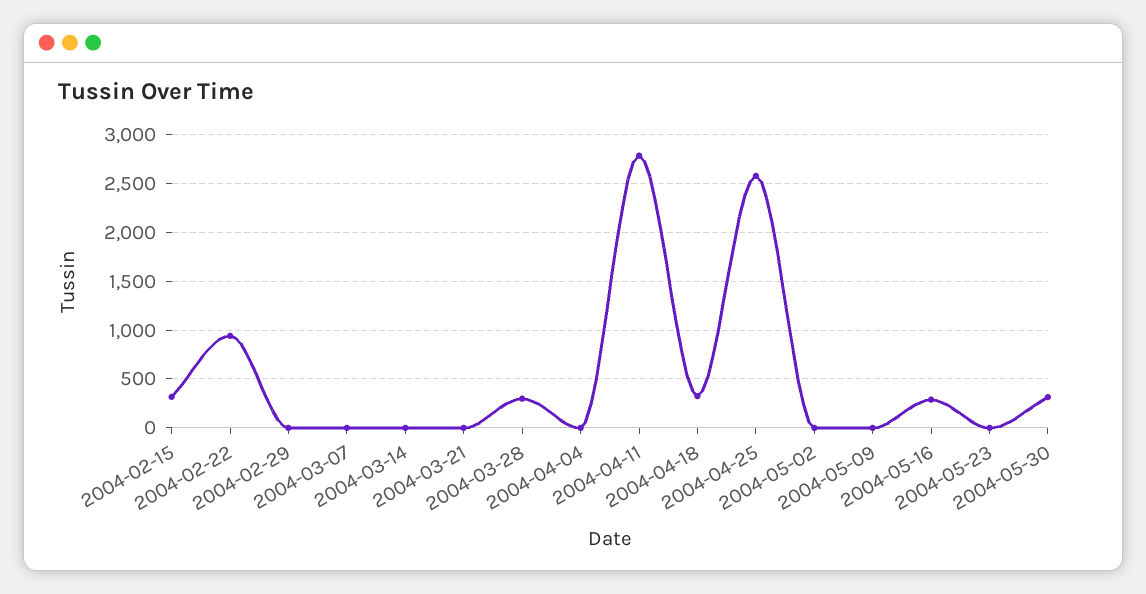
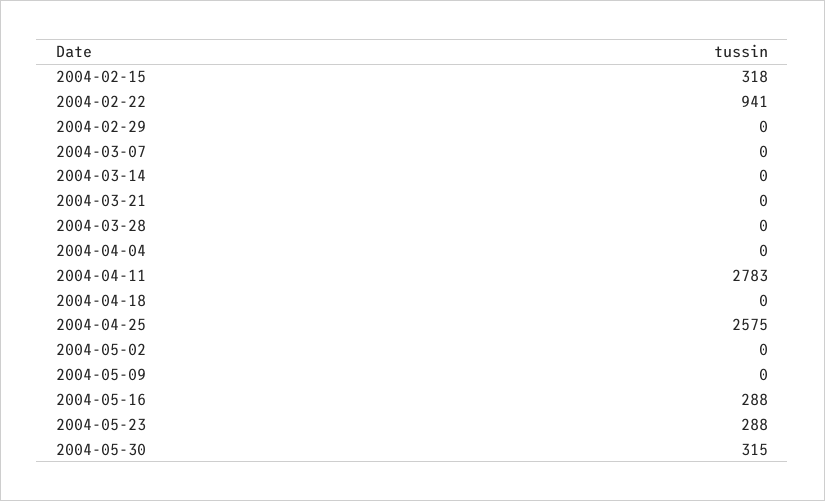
2004-03-28: 300 -> 0
2004-04-18: 300 -> 0
2004-05-23: 0 -> 288

